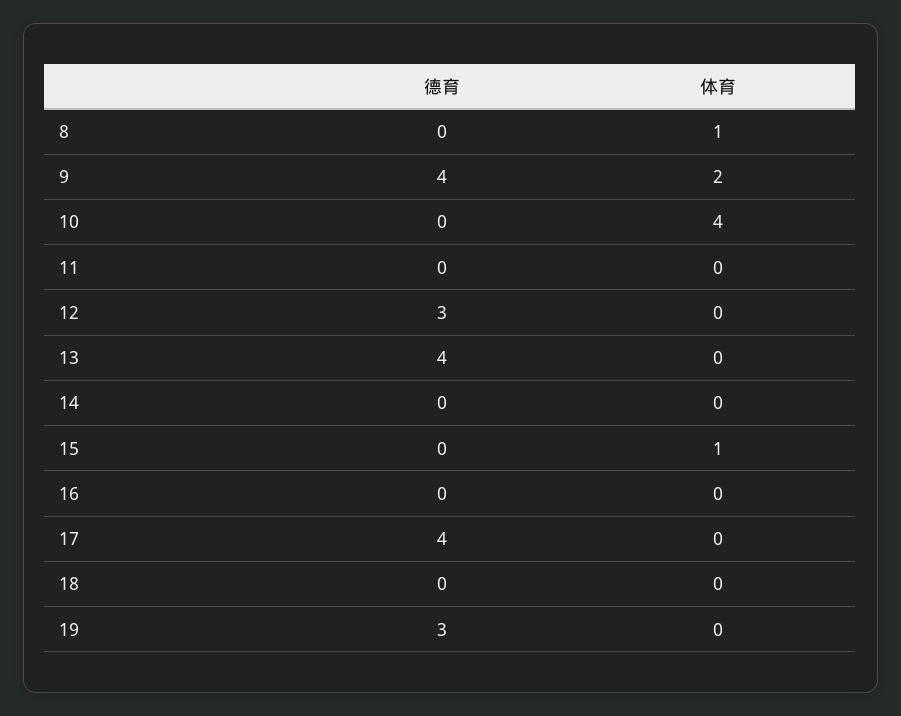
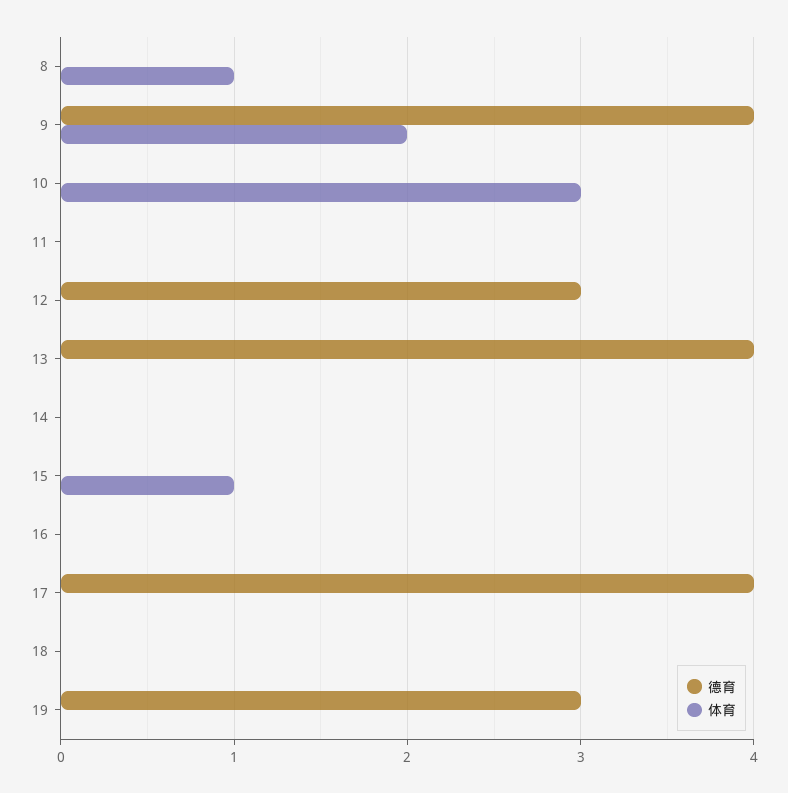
体育, 10: 4 -> 3

